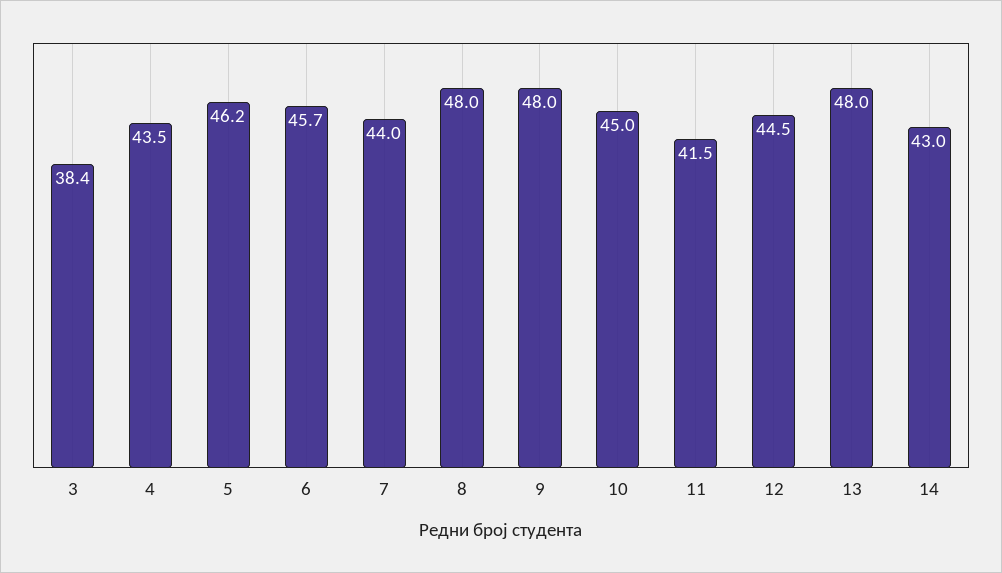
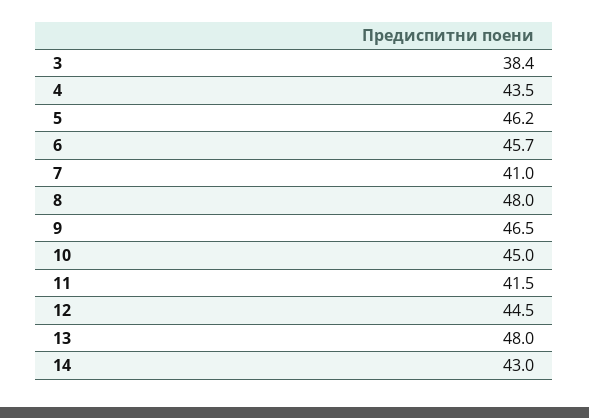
7: 44 -> 41
9: 48 -> 46.5

